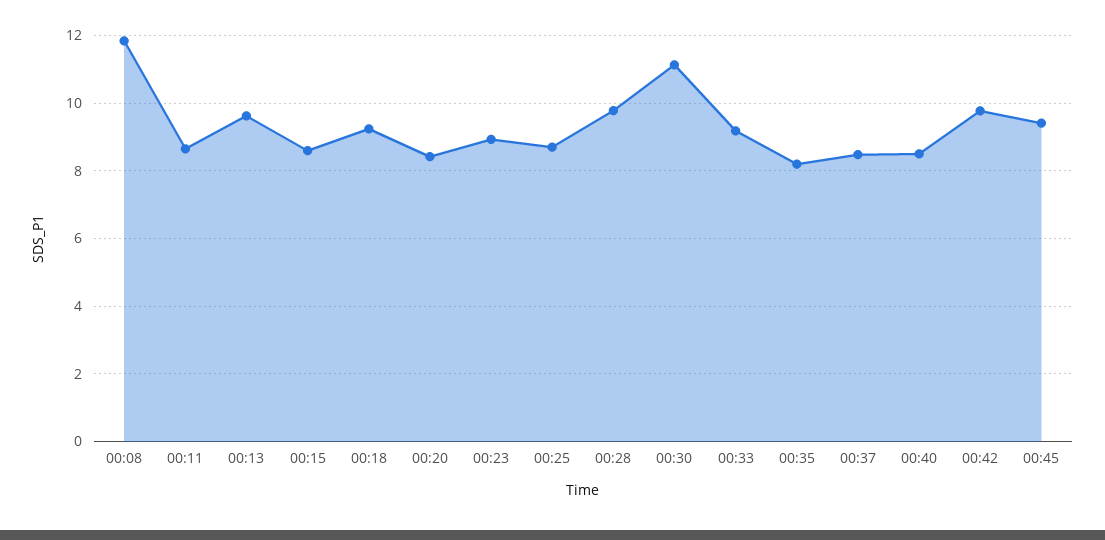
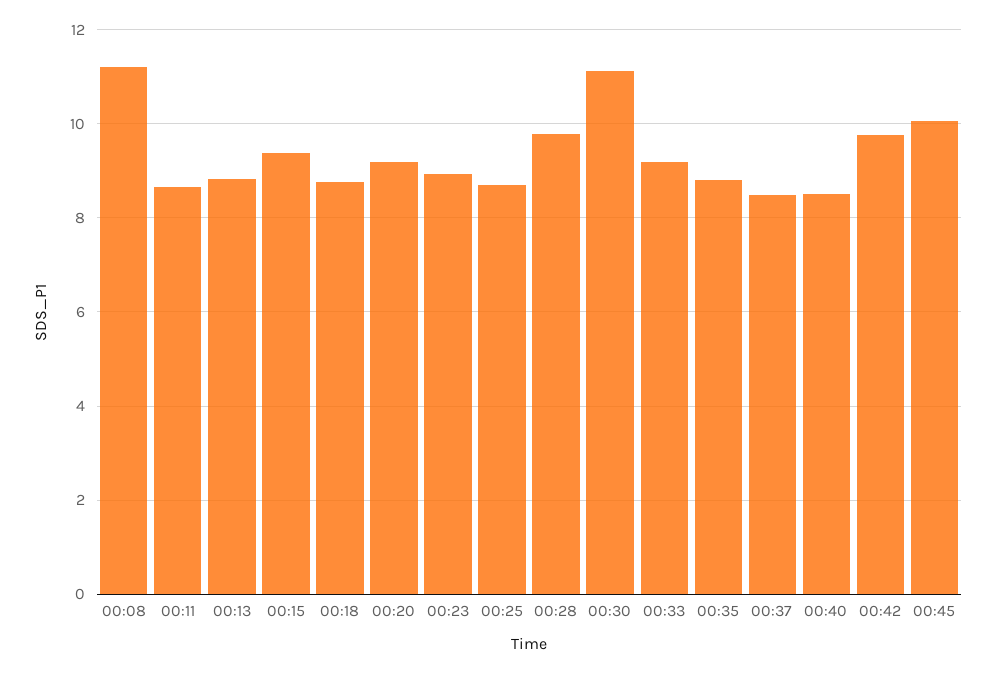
00:08: 11.8 -> 11.2
00:13: 9.6 -> 8.8
00:15: 8.6 -> 9.4
00:18: 9.2 -> 8.8
00:20: 8.4 -> 9.2
00:35: 8.2 -> 8.8
00:45: 9.4 -> 10

